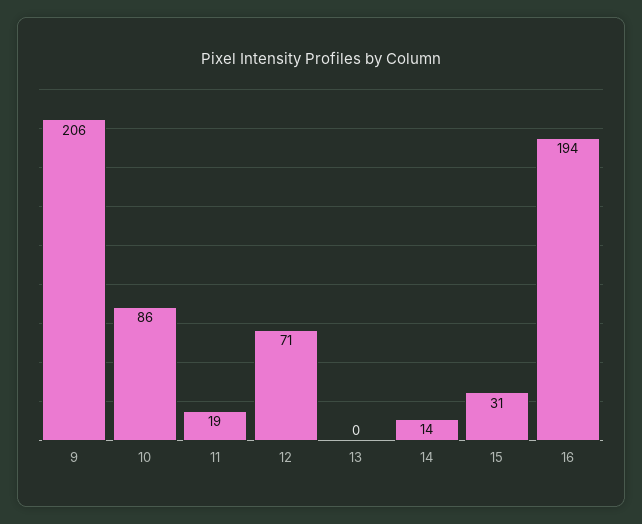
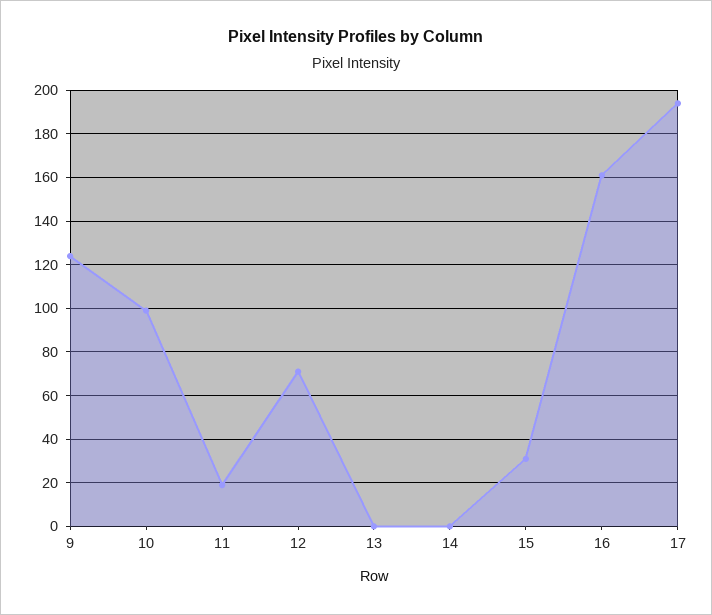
9: 206 -> 125
10: 86 -> 100
14: 14 -> 0
16: 194 -> 160
17: none -> 195

